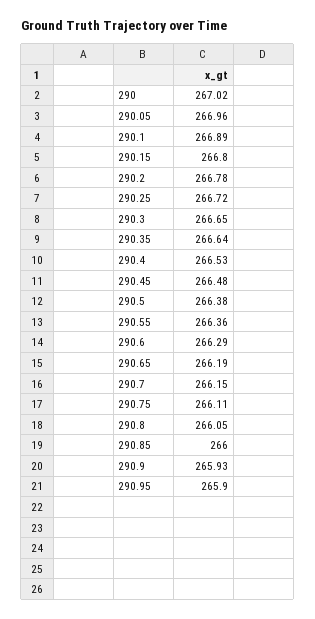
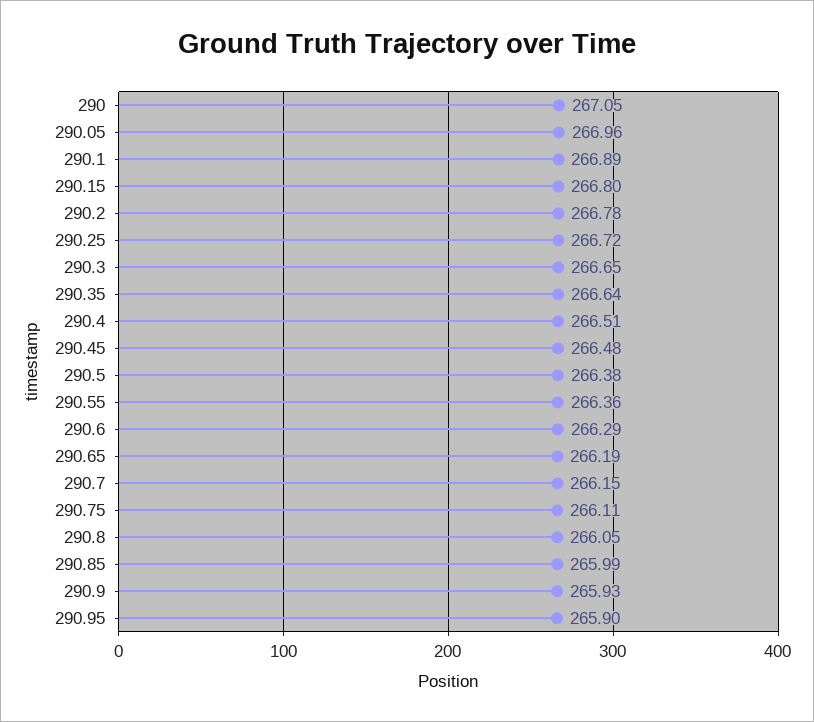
290: 267.02 -> 267.05
290.4: 266.53 -> 266.51
290.85: 266 -> 265.99

